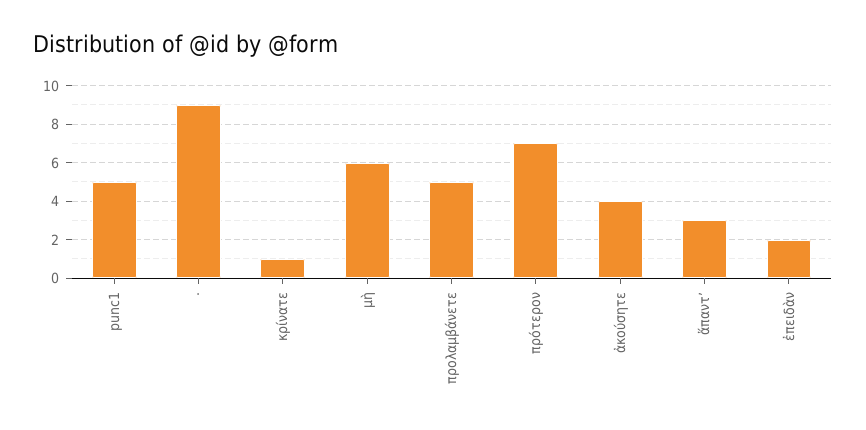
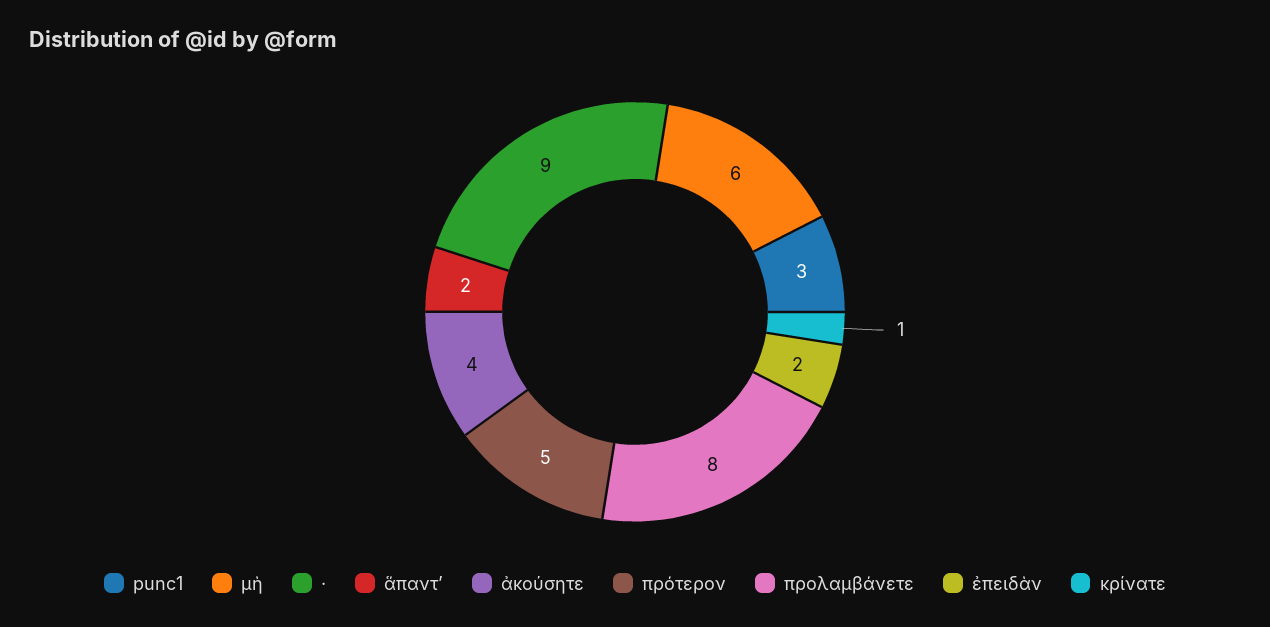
punc1: 5 -> 3
προλαμβάνετε: 5 -> 8
πρότερον: 7 -> 5
ἅπαντʼ: 3 -> 2

